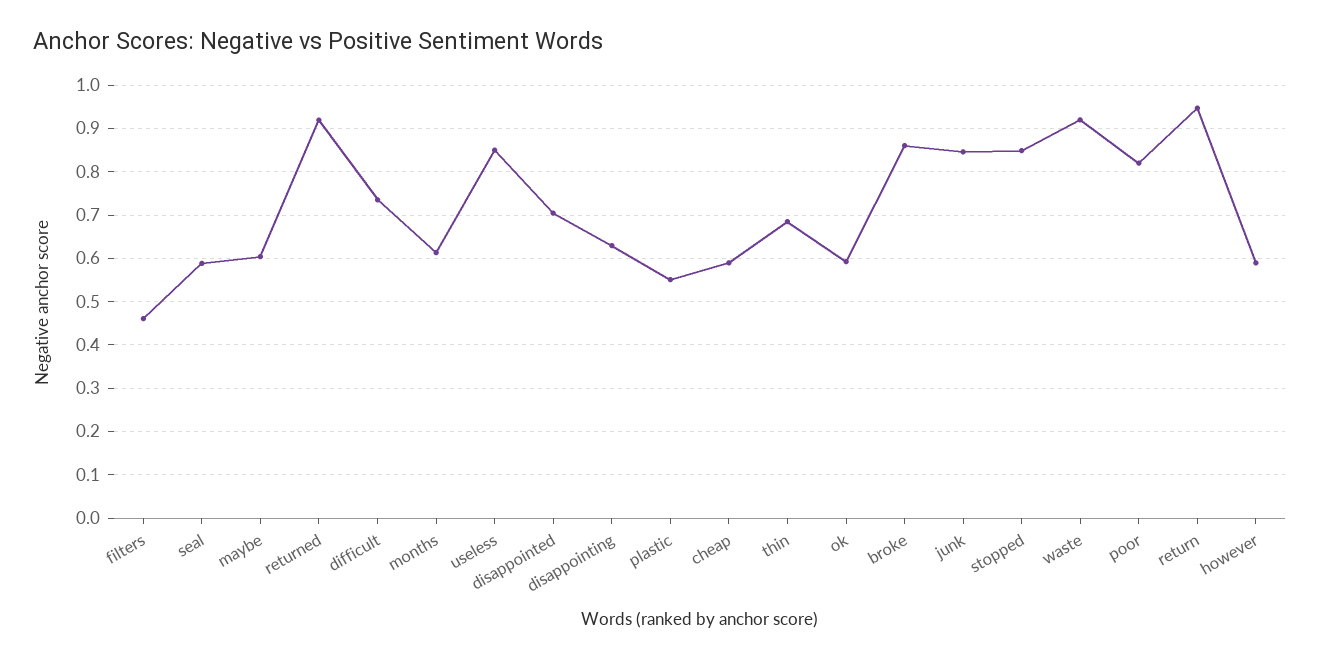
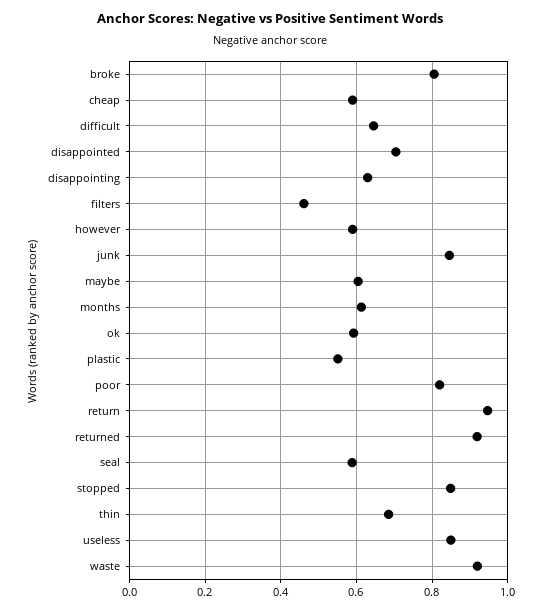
difficult: 0.74 -> 0.64
broke: 0.86 -> 0.8

